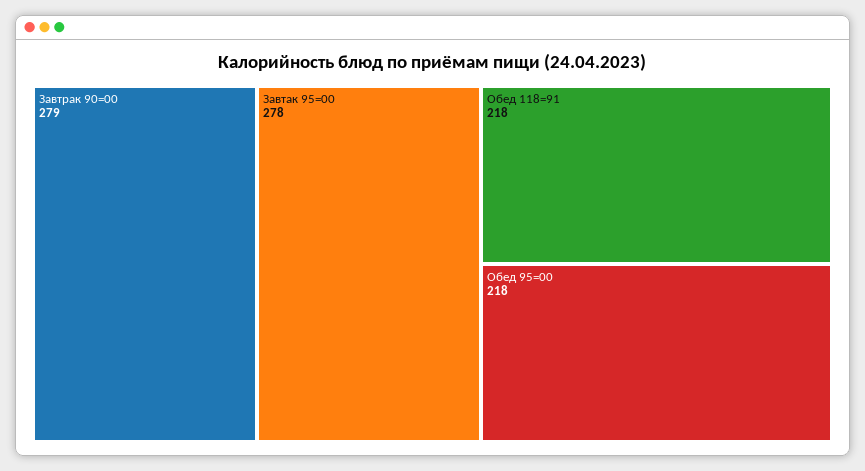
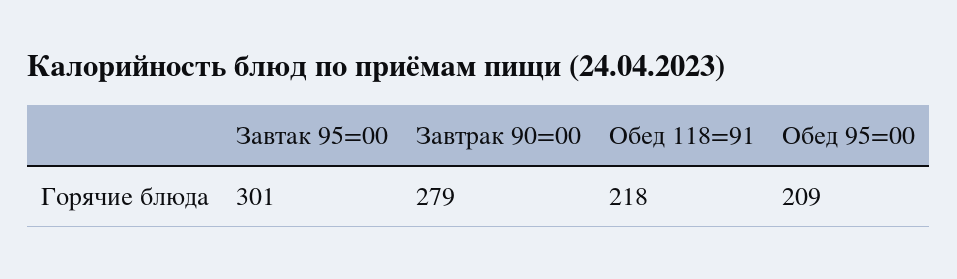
Завтак 95=00: 278 -> 301
Обед 95=00: 218 -> 209

